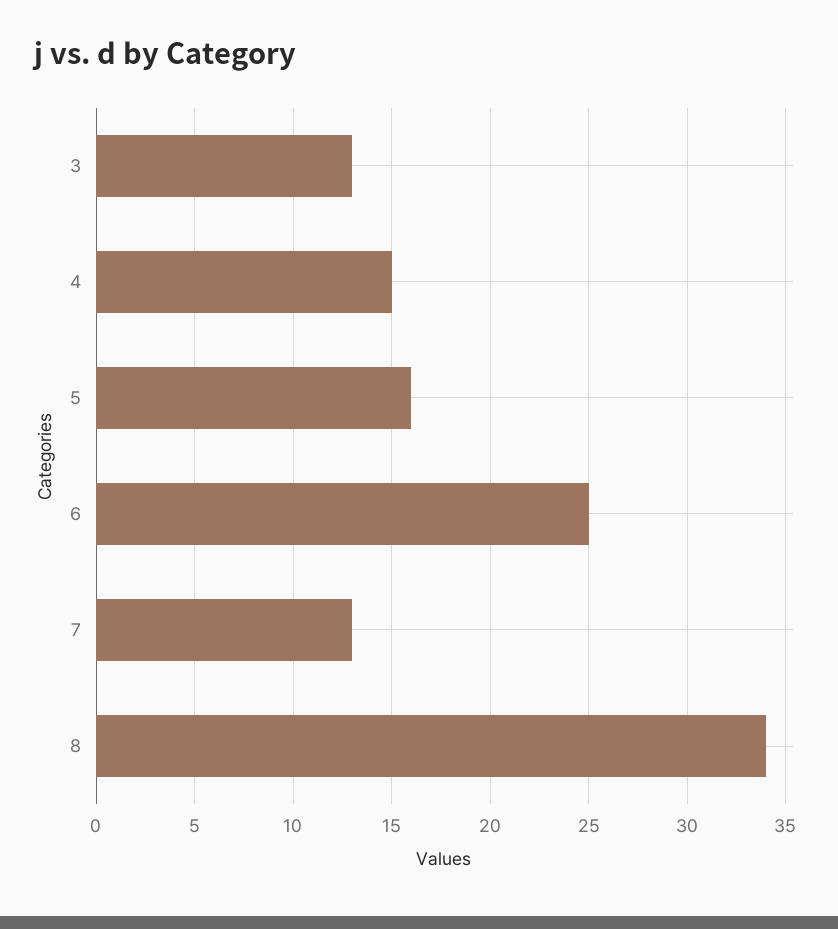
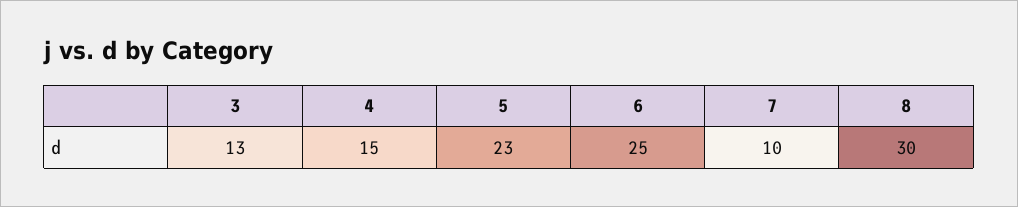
5: 16 -> 23
7: 13 -> 10
8: 34 -> 30

